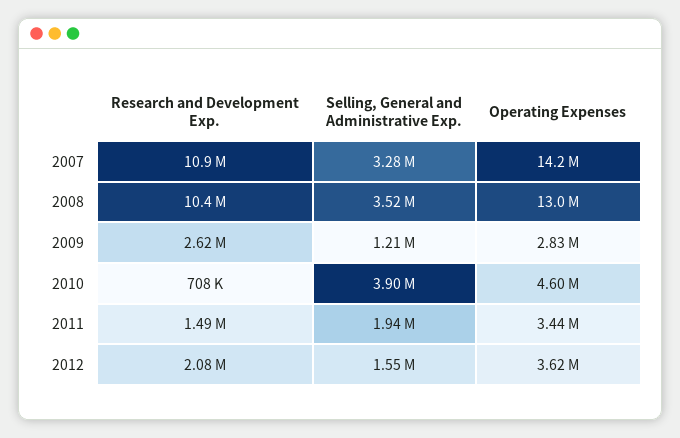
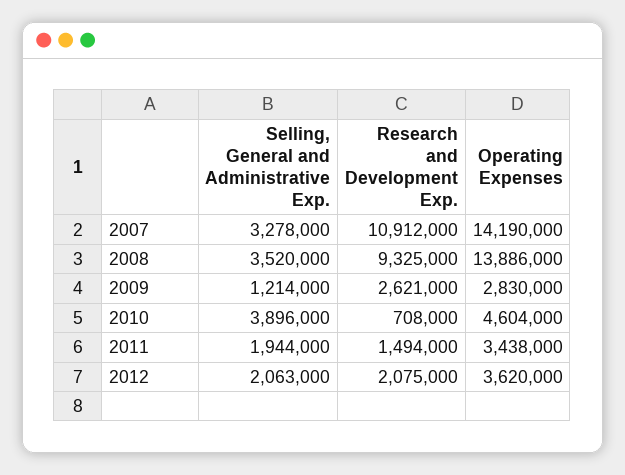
Research and Development Exp., 2008: 10400000 -> 9325000
Operating Expenses, 2008: 13000000 -> 13886000
Selling, General and Administrative Exp., 2012: 1550000 -> 2063000

